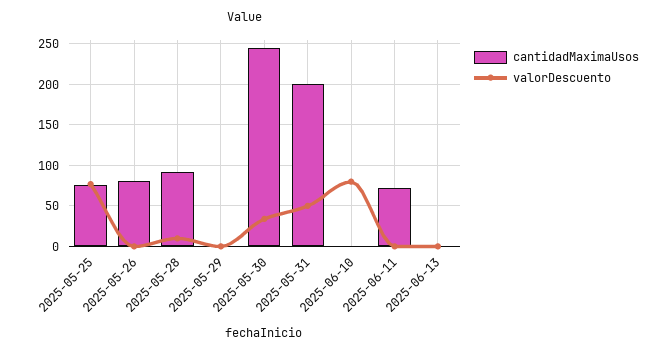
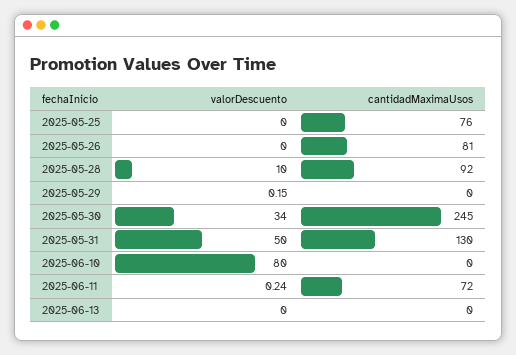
valorDescuento, 2025-05-25: 80 -> 0
cantidadMaximaUsos, 2025-05-31: 200 -> 130

